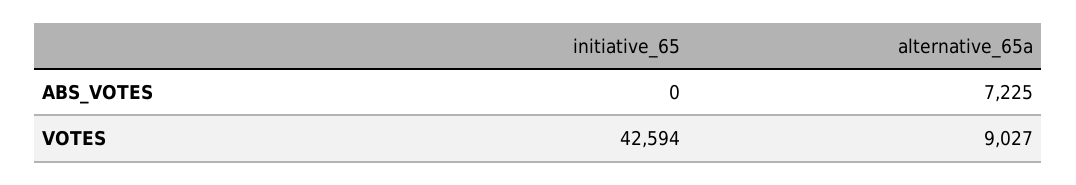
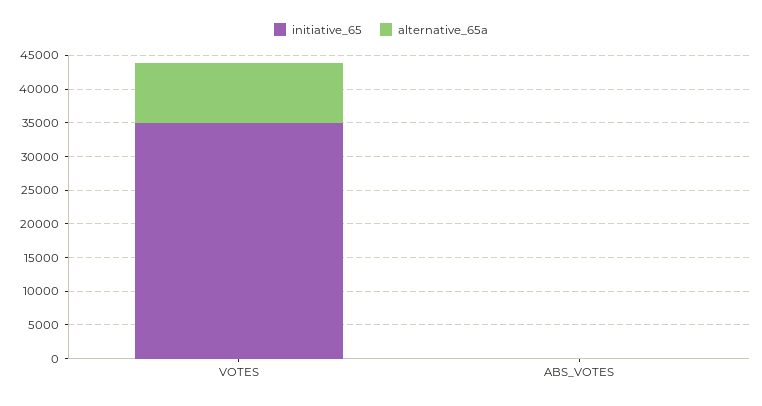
alternative_65a, ABS_VOTES: 7225 -> 0
initiative_65, VOTES: 42594 -> 35000

